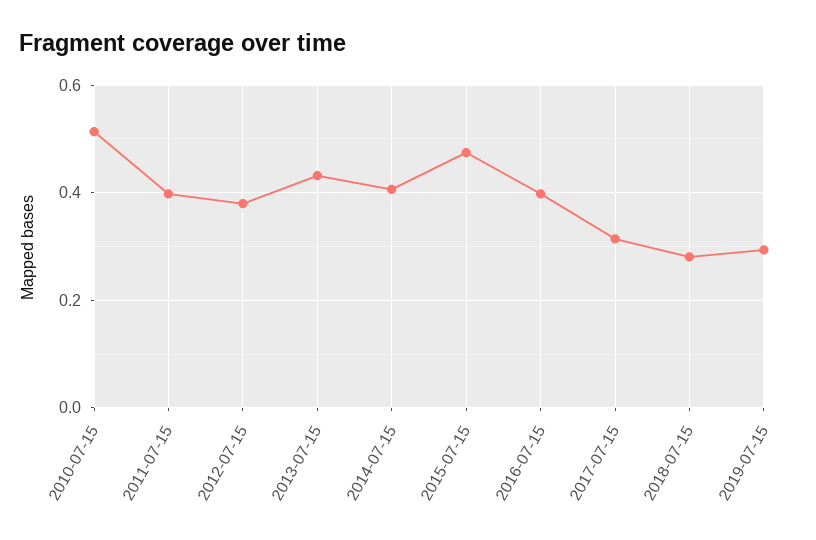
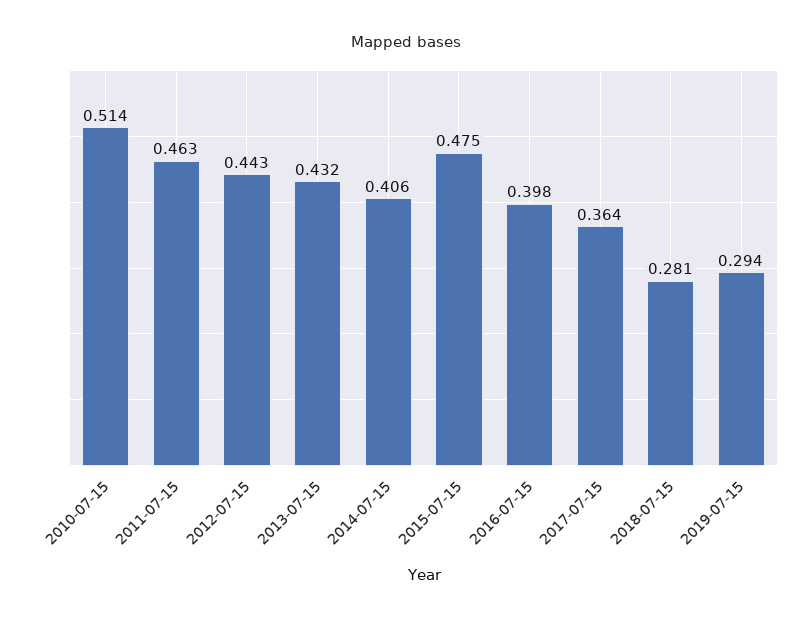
2011-07-15: 0.4 -> 0.463
2012-07-15: 0.38 -> 0.443
2017-07-15: 0.32 -> 0.364

